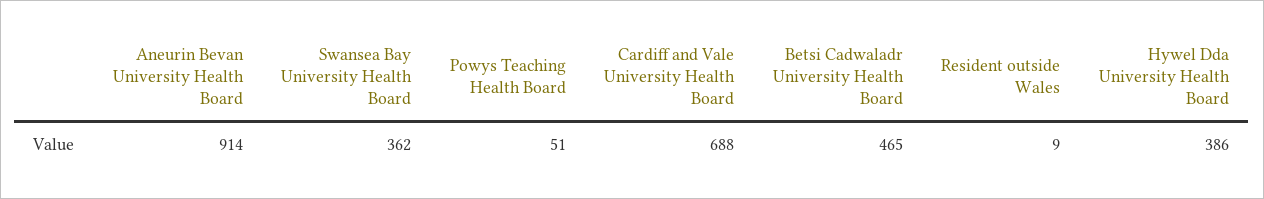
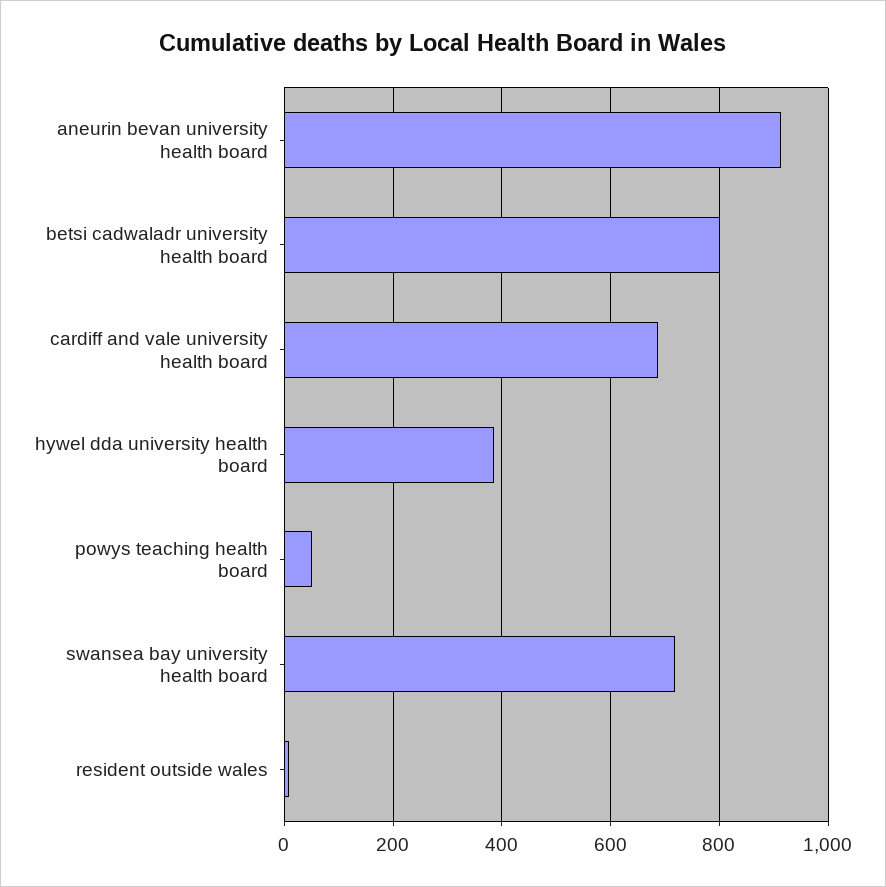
Swansea Bay University Health Board: 362 -> 720
Betsi Cadwaladr University Health Board: 465 -> 800

